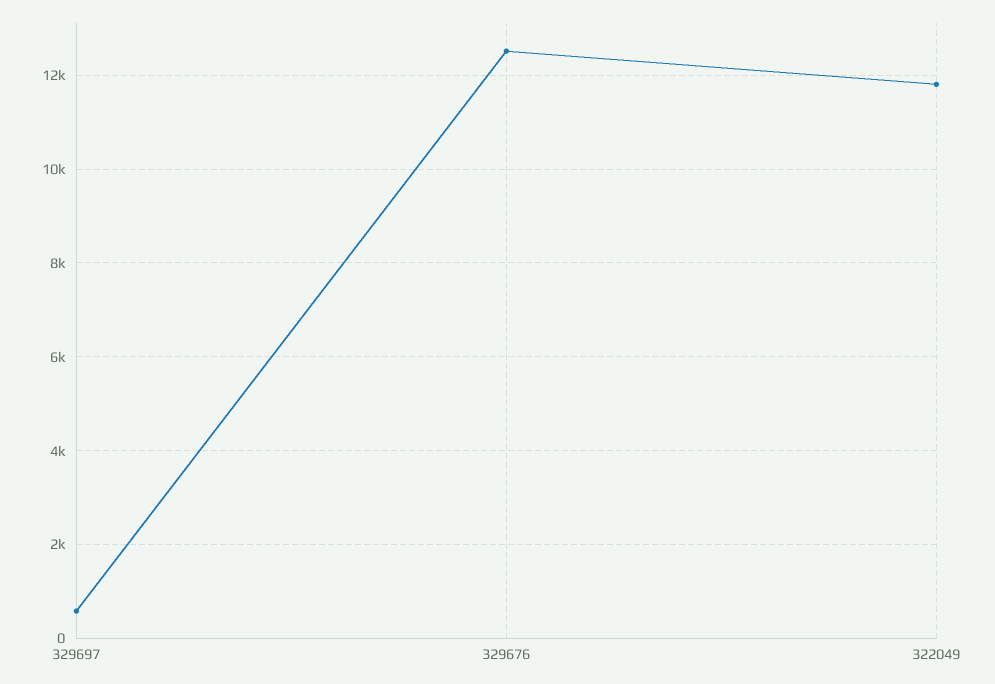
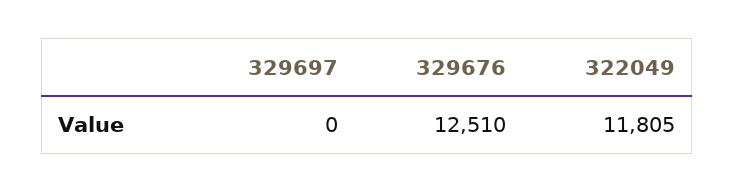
329697: 600 -> 0

